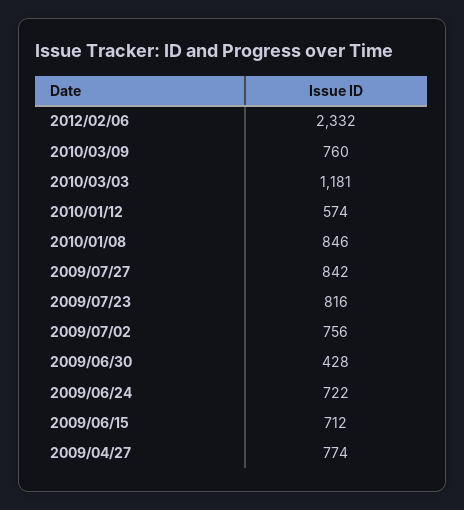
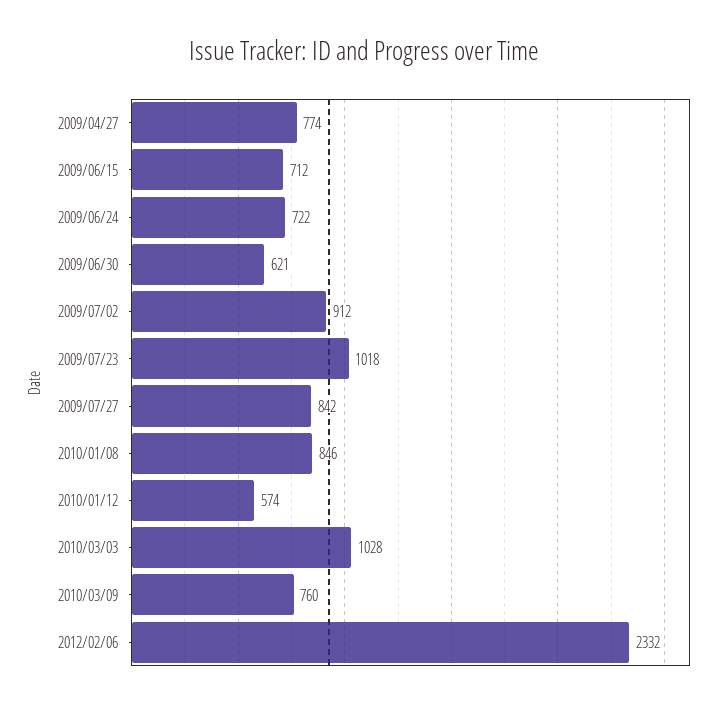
2010/03/03: 1181 -> 1028
2009/07/23: 816 -> 1018
2009/07/02: 756 -> 912
2009/06/30: 428 -> 621

